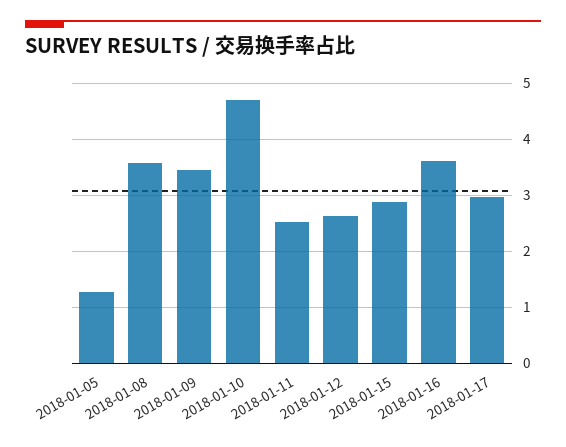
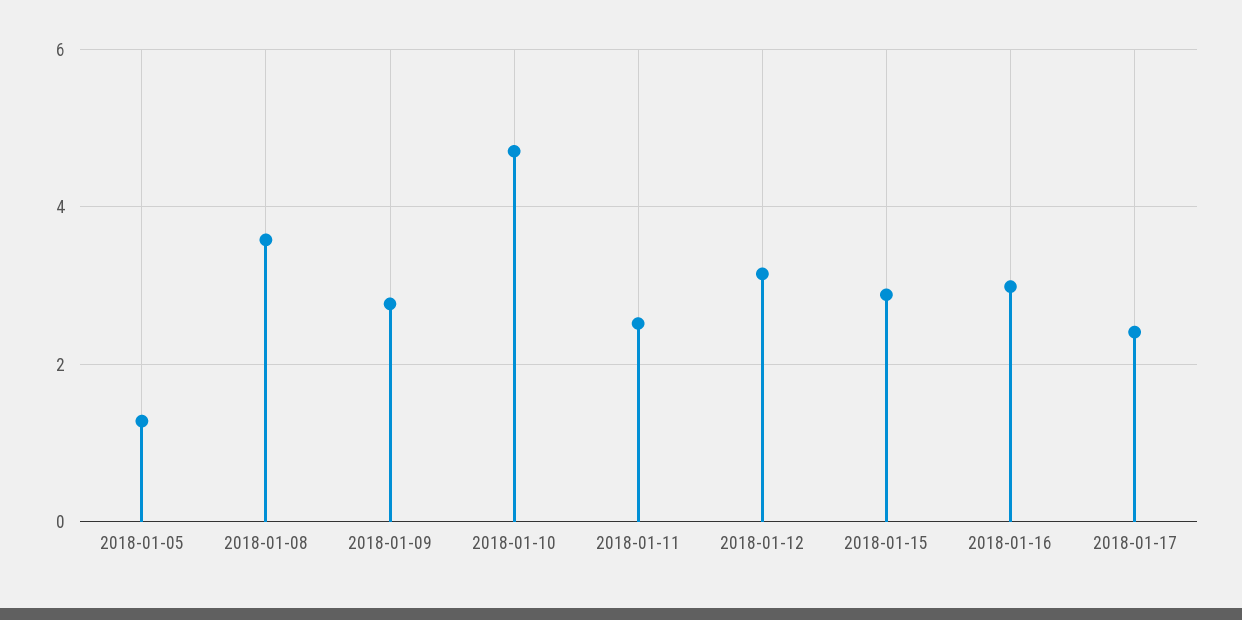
2018-01-09: 3.4 -> 2.8
2018-01-12: 2.6 -> 3.2
2018-01-16: 3.6 -> 3
2018-01-17: 3 -> 2.4

